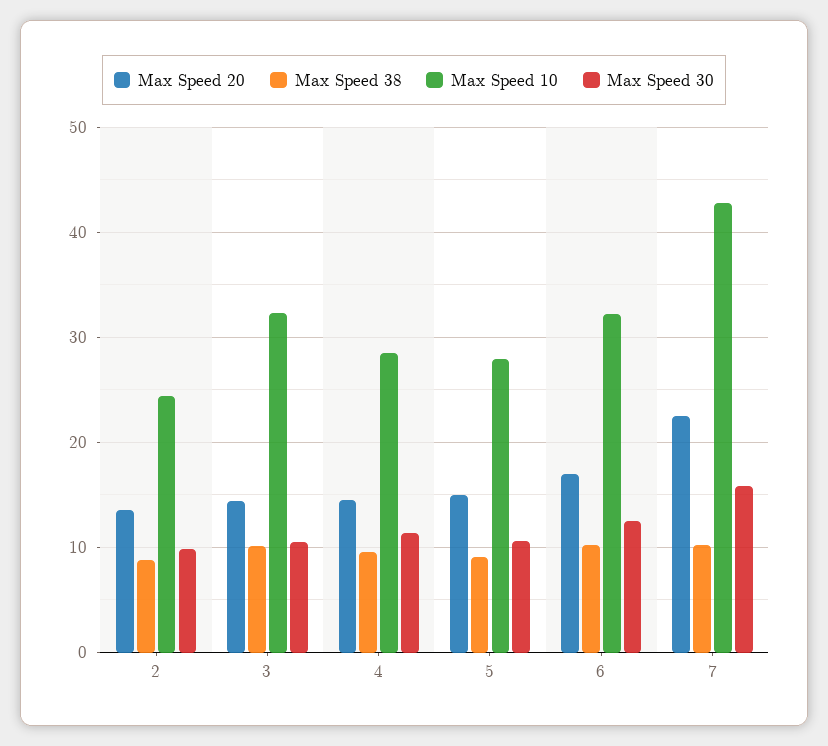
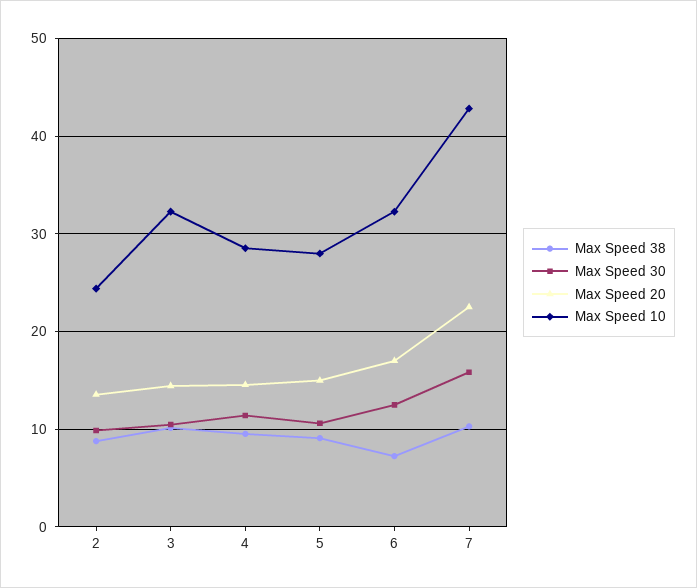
Max Speed 38, 6: 10 -> 7

